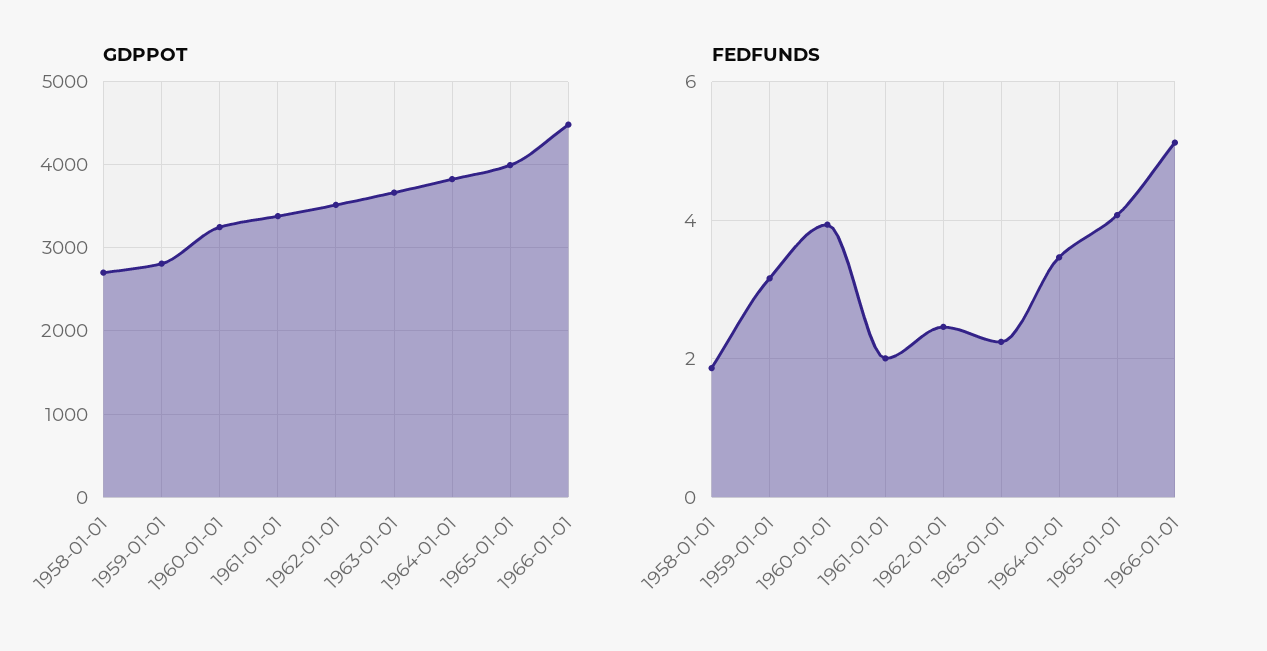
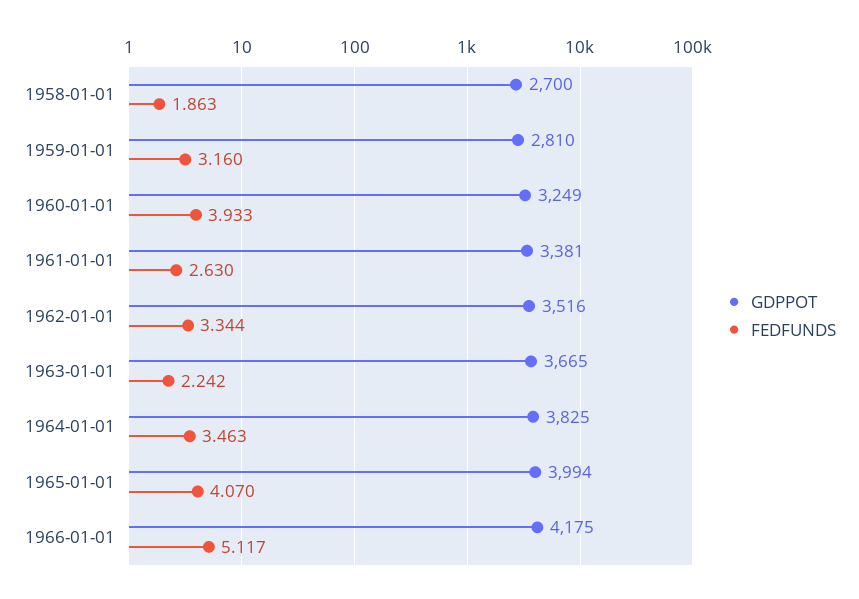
GDPPOT, 1966-01-01: 4500 -> 4175
FEDFUNDS, 1961-01-01: 2 -> 2.63
FEDFUNDS, 1962-01-01: 2.4 -> 3.344

